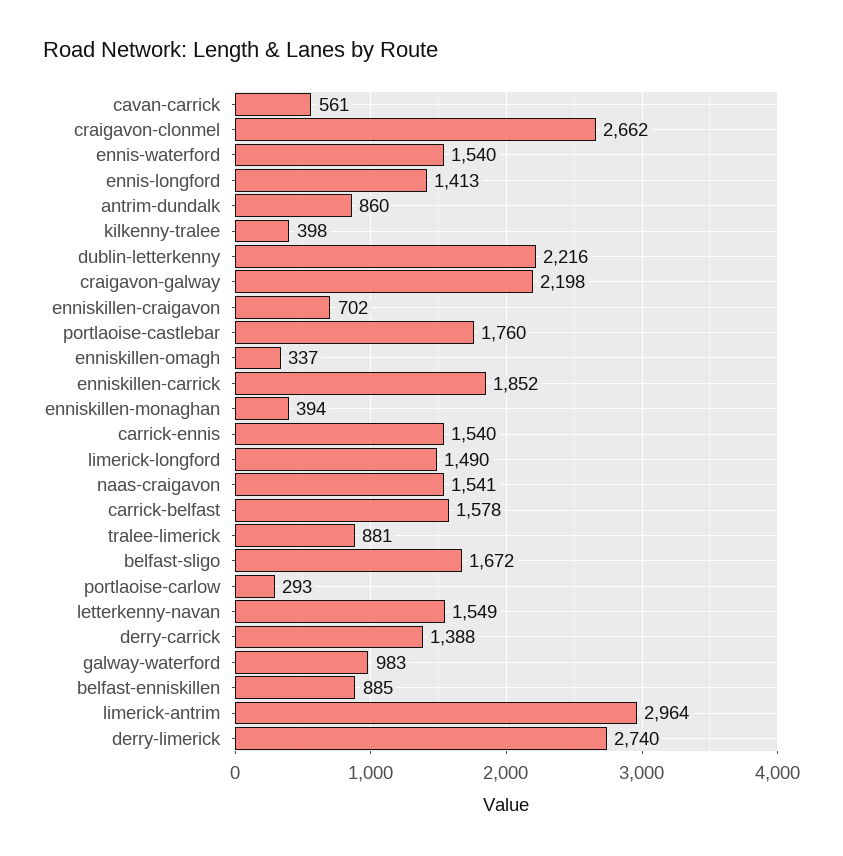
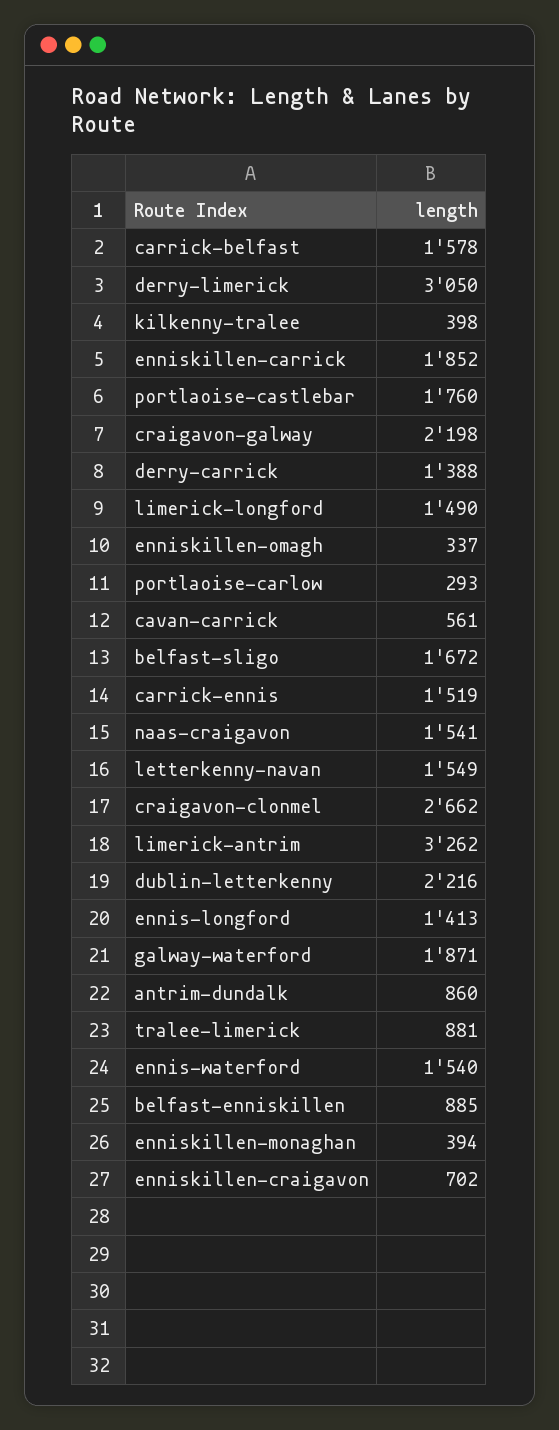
carrick-ennis: 1540 -> 1519
galway-waterford: 983 -> 1871
limerick-antrim: 2964 -> 3262
derry-limerick: 2740 -> 3050

